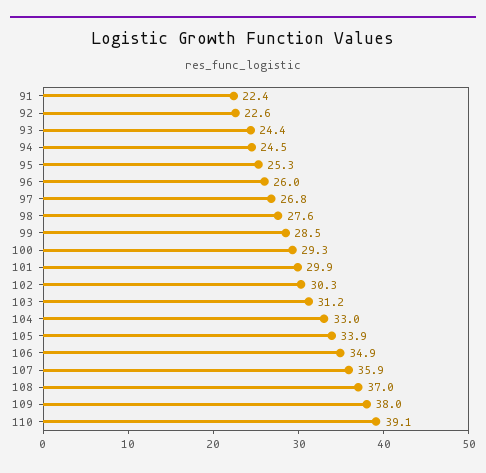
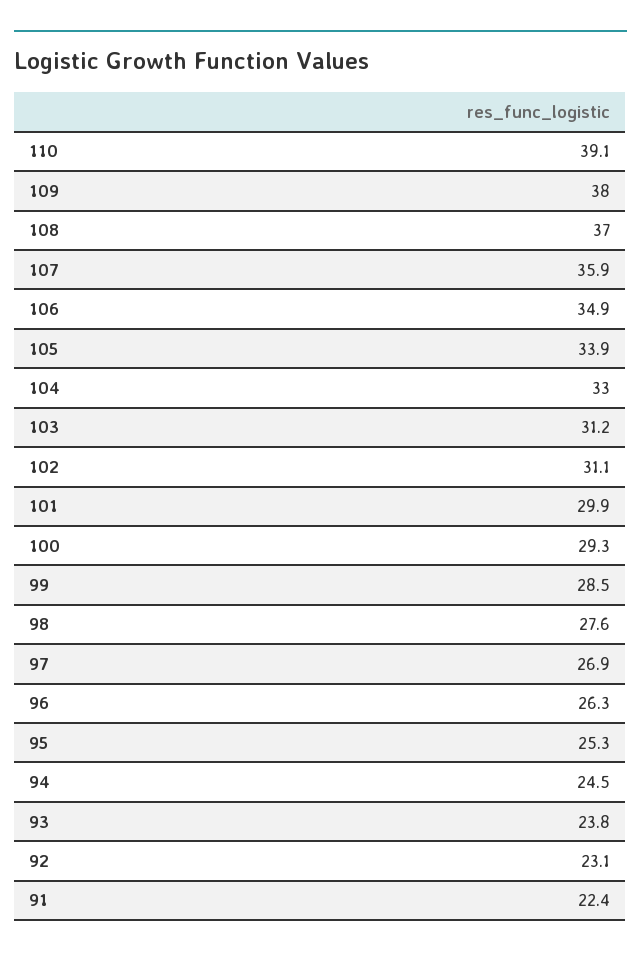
92: 22.6 -> 23.1
93: 24.4 -> 23.8
96: 26 -> 26.3
97: 26.8 -> 26.9
102: 30.3 -> 31.1

